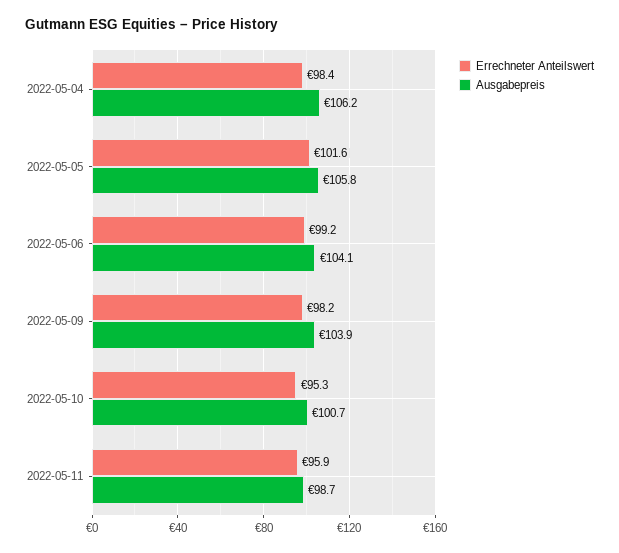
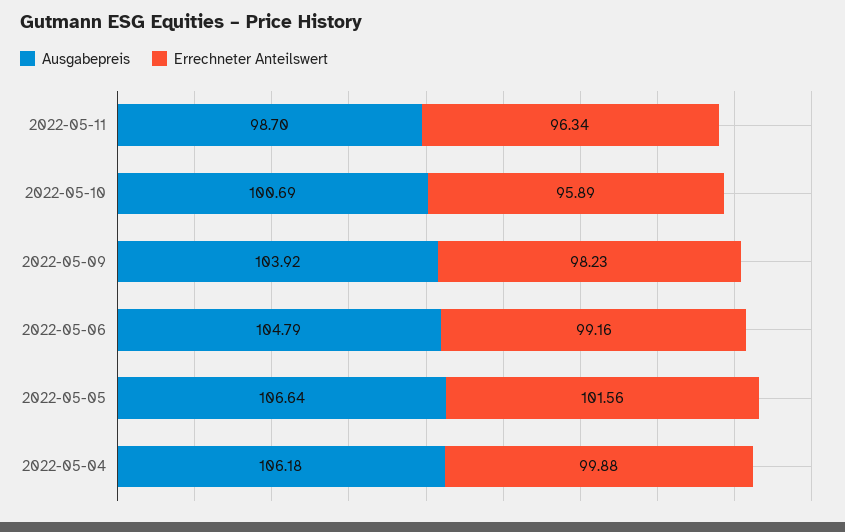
Errechneter Anteilswert, 2022-05-04: 98.4 -> 99.88
Ausgabepreis, 2022-05-05: 105.8 -> 106.64
Ausgabepreis, 2022-05-06: 104.1 -> 104.79
Errechneter Anteilswert, 2022-05-10: 95.3 -> 95.89
Errechneter Anteilswert, 2022-05-11: 95.9 -> 96.34

